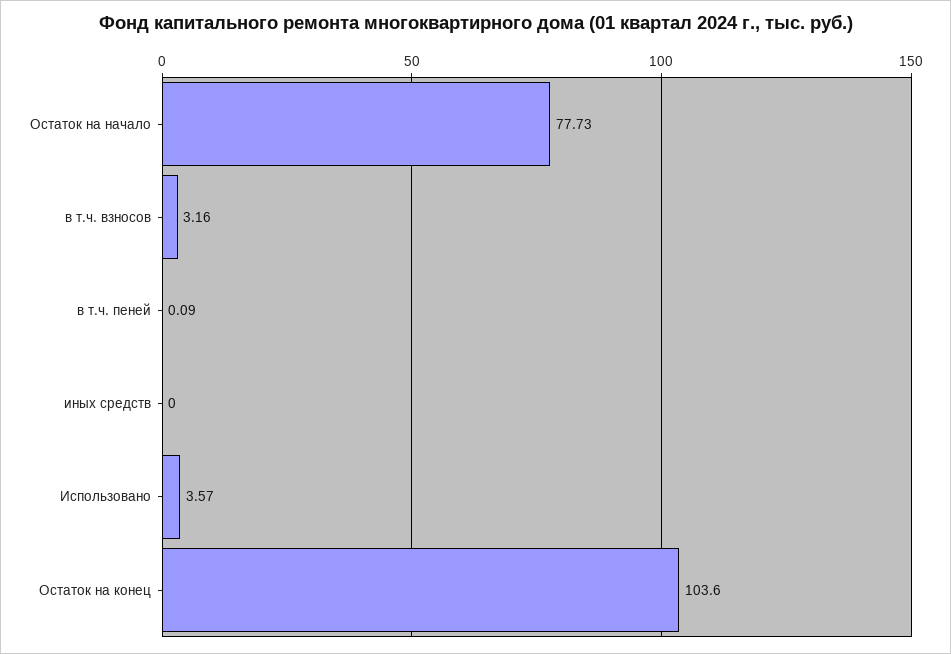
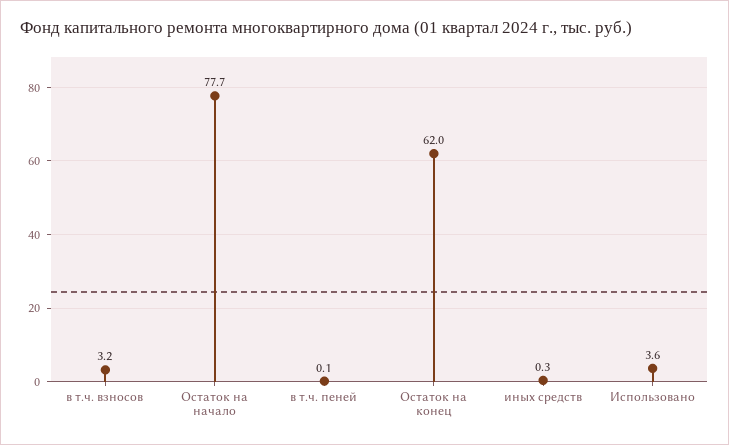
иных средств: 0 -> 0.3
Остаток на конец: 103.6 -> 62

